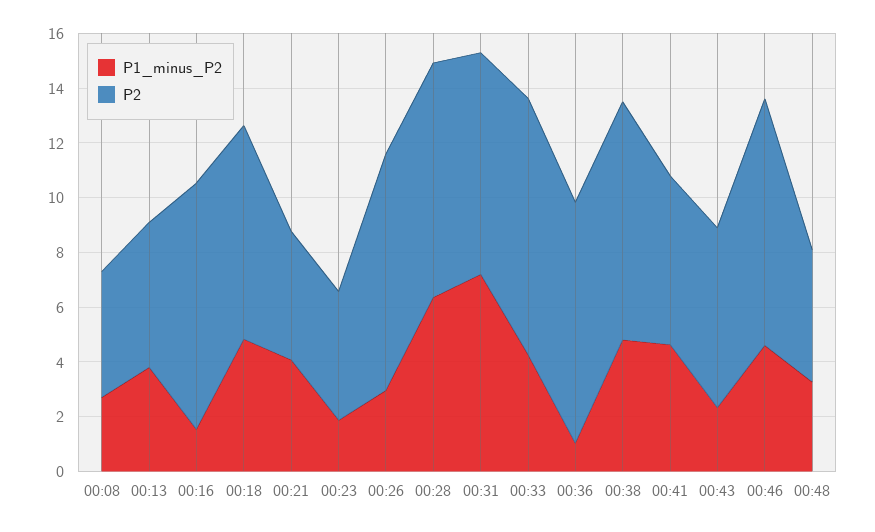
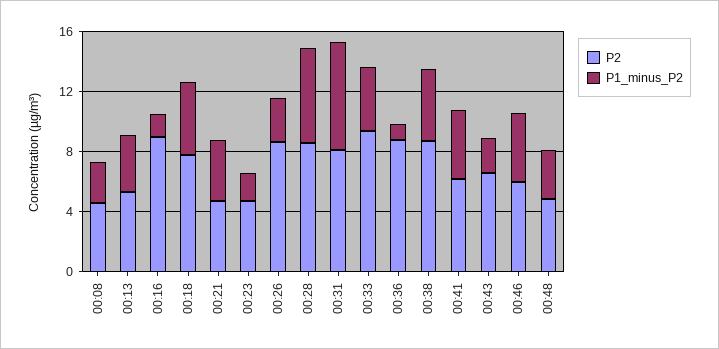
P2, 00:46: 9 -> 6

